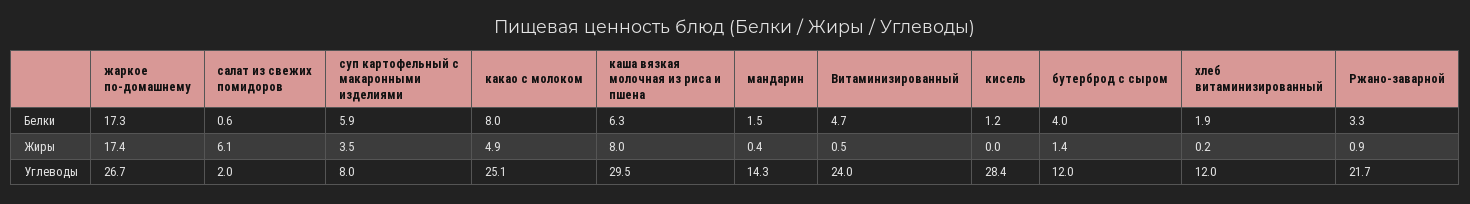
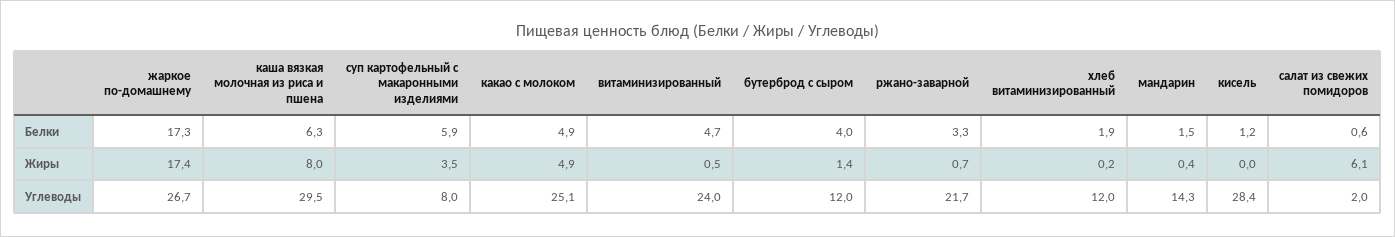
какао с молоком, Белки: 8 -> 4.9
Ржано-заварной, Жиры: 0.9 -> 0.7

